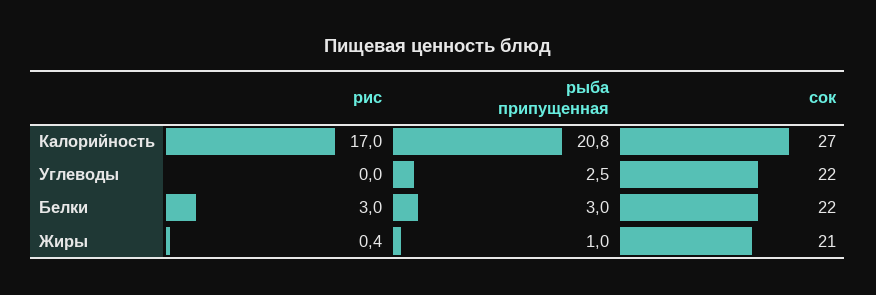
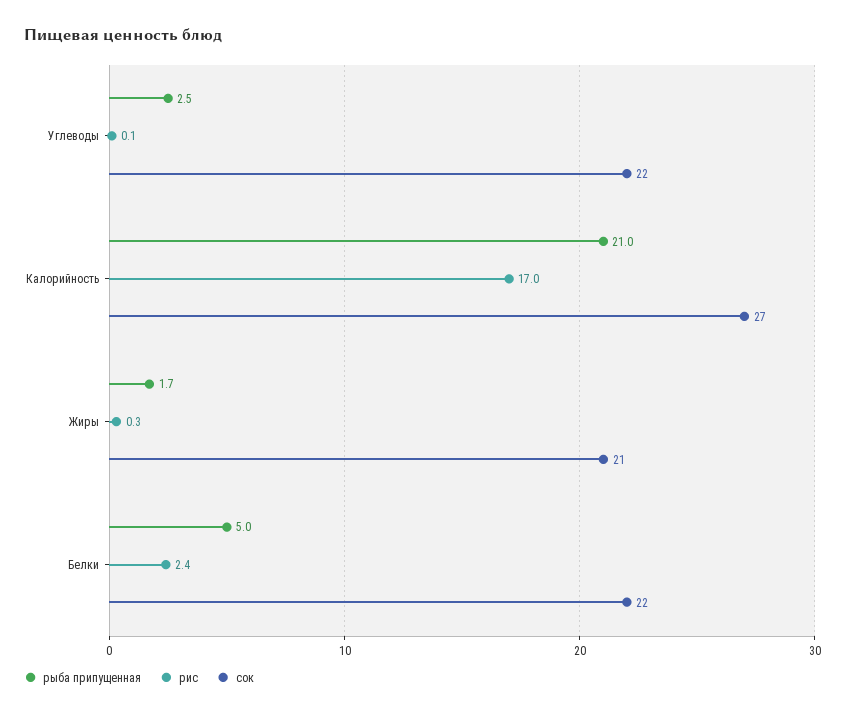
рыба припущенная, Калорийность: 20.8 -> 21
рис, Углеводы: 0 -> 0.1
рис, Белки: 3 -> 2.4
рыба припущенная, Белки: 3 -> 5
рис, Жиры: 0.4 -> 0.3
рыба припущенная, Жиры: 1 -> 1.7

